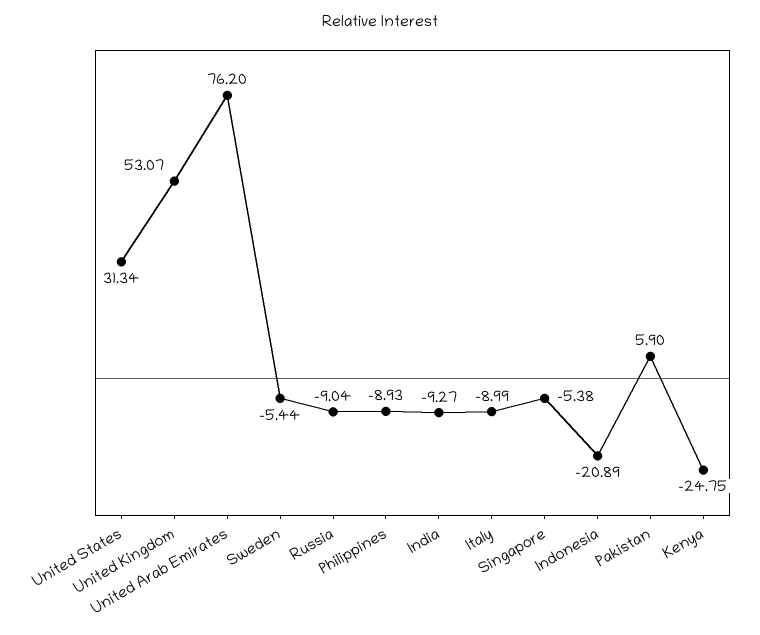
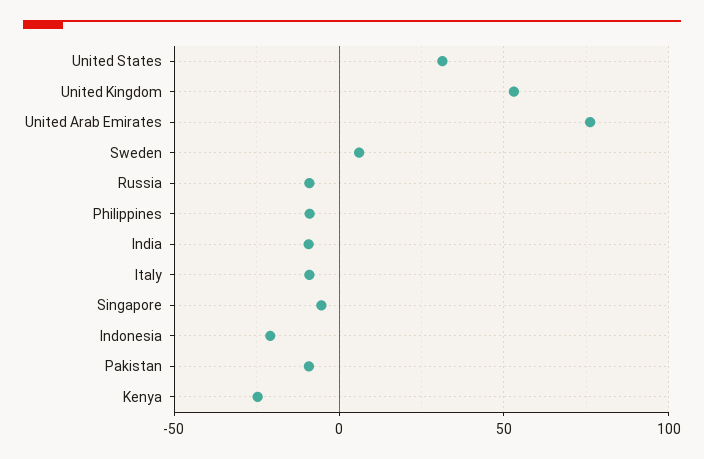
Sweden: -5.44 -> 5
Pakistan: 5.9 -> -10

